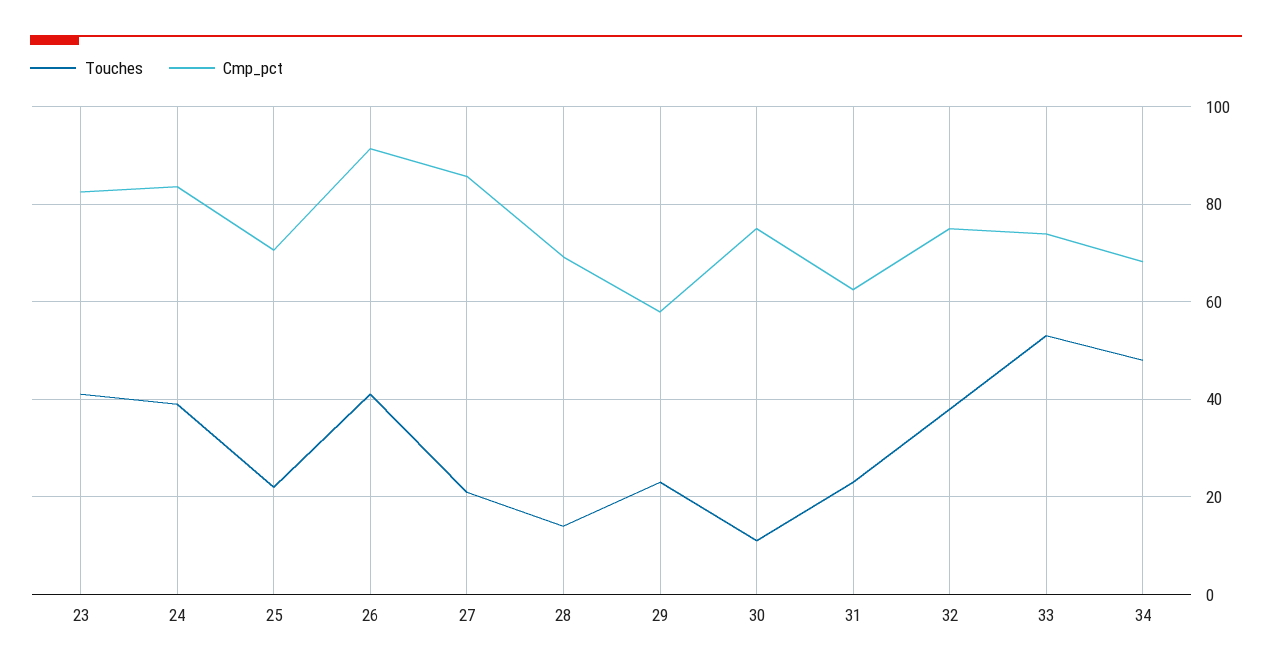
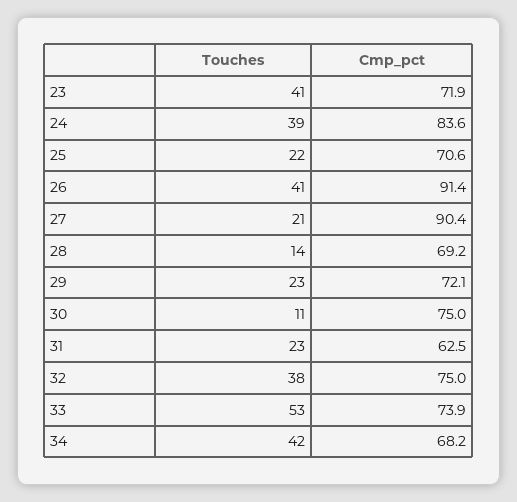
Cmp_pct, 23: 82 -> 71.9
Cmp_pct, 27: 86 -> 90.4
Cmp_pct, 29: 58 -> 72.1
Touches, 34: 48 -> 42

